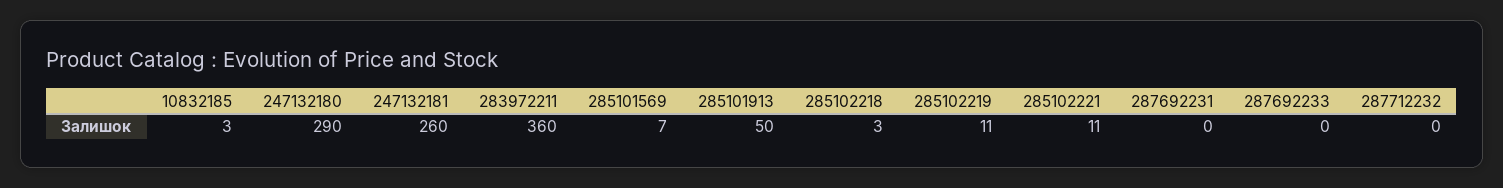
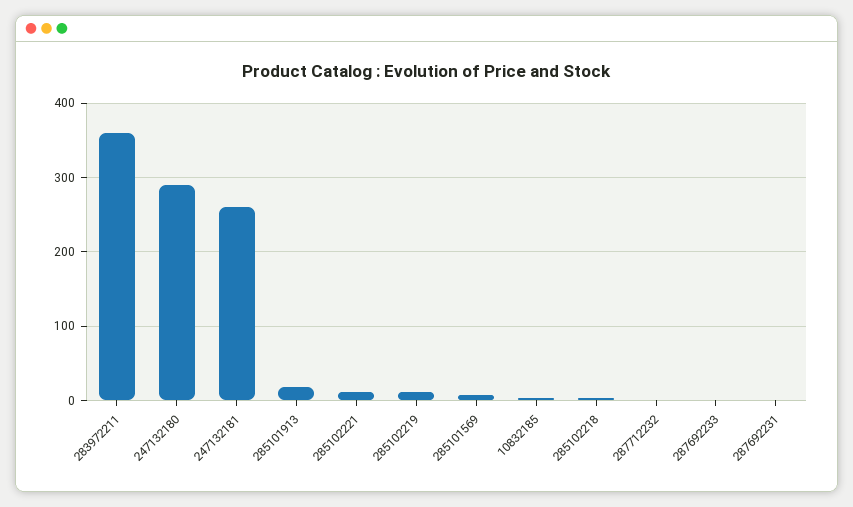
285101913: 50 -> 20

